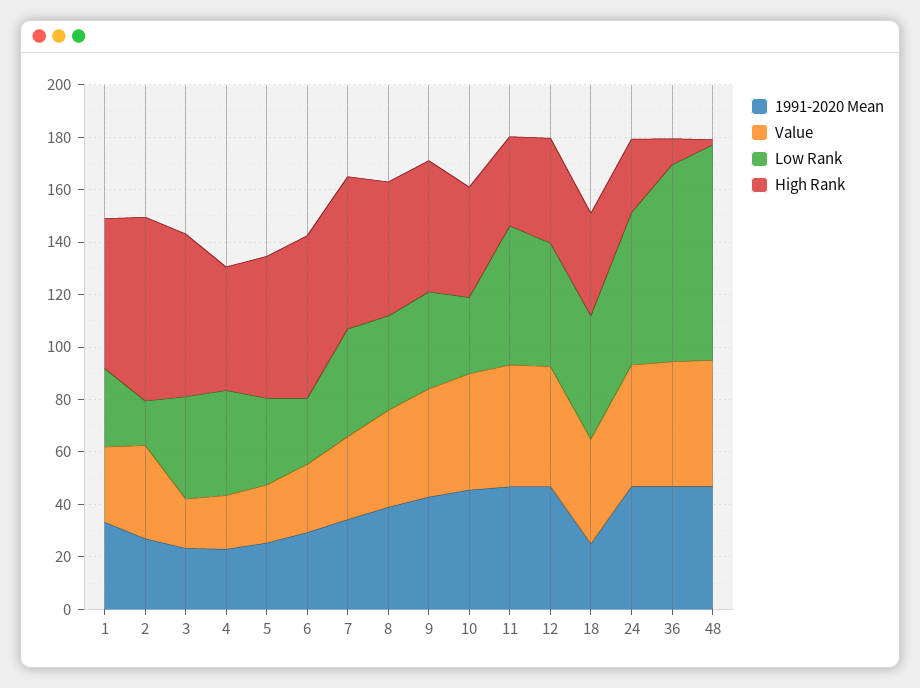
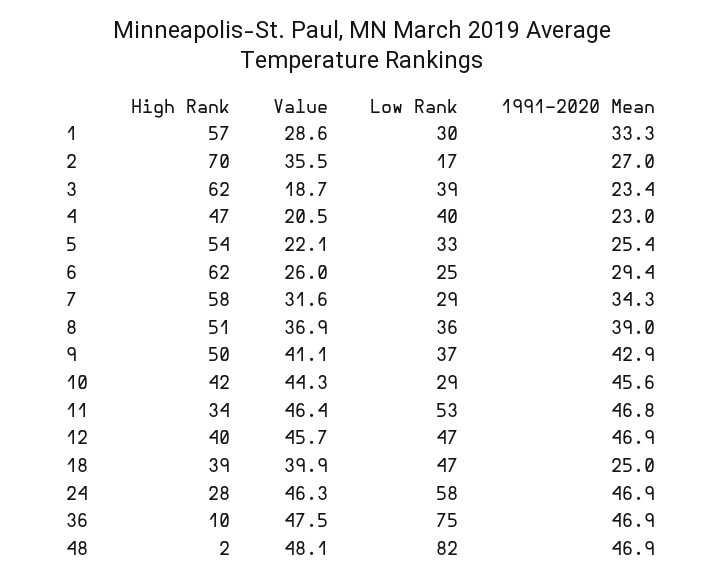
Low Rank, 7: 40 -> 29

